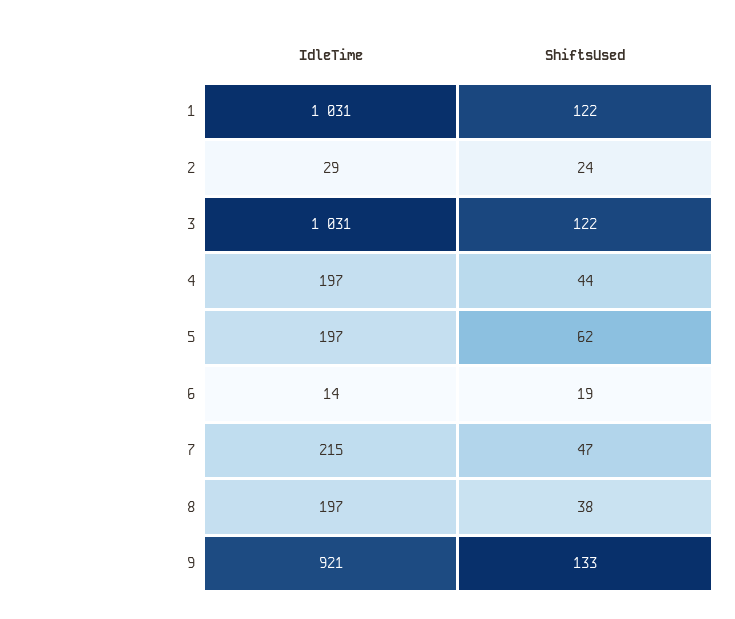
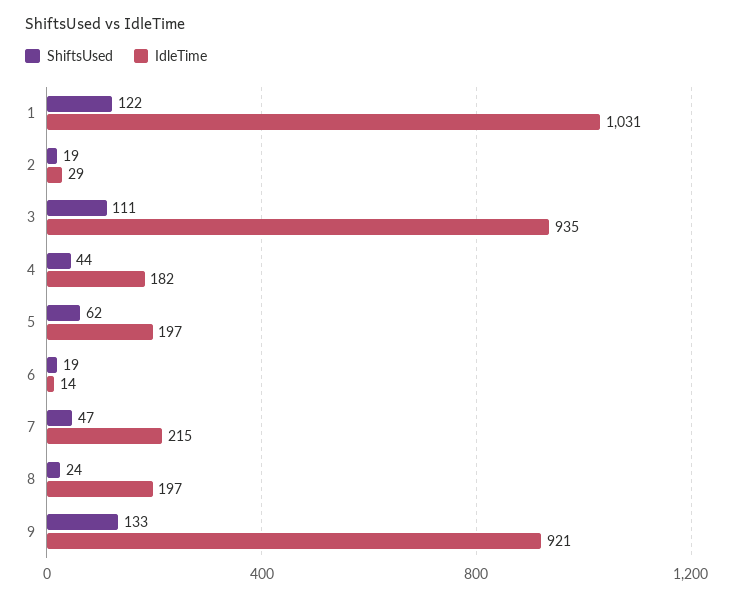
ShiftsUsed, 2: 24 -> 19
IdleTime, 3: 1031 -> 935
ShiftsUsed, 3: 122 -> 111
IdleTime, 4: 197 -> 182
ShiftsUsed, 8: 38 -> 24

